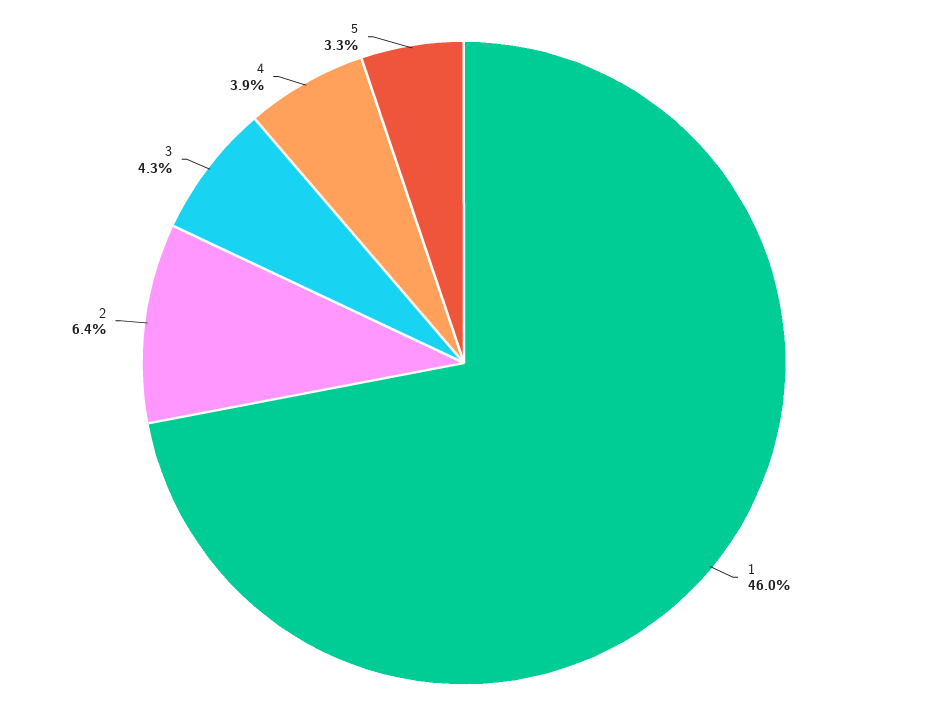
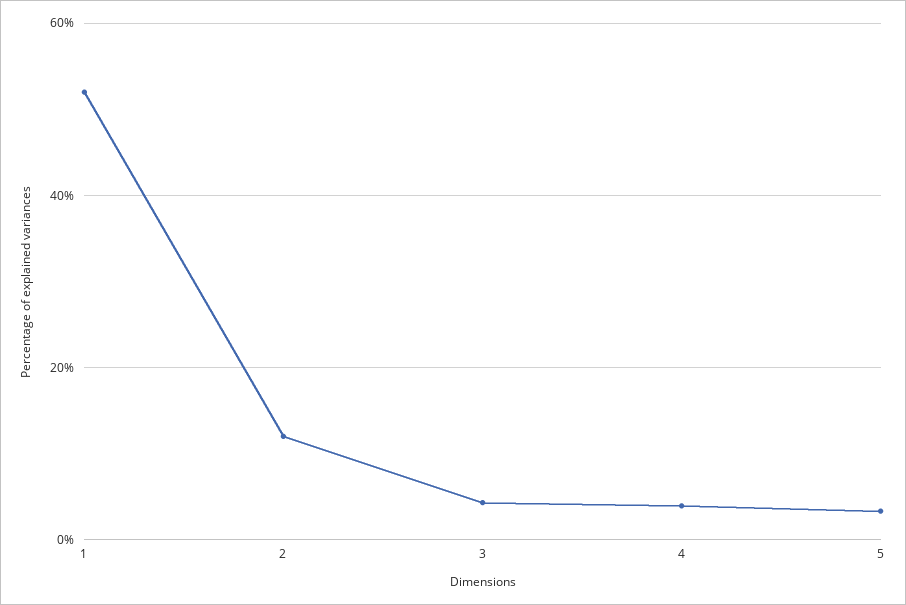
1: 46 -> 52
2: 6.4 -> 12

